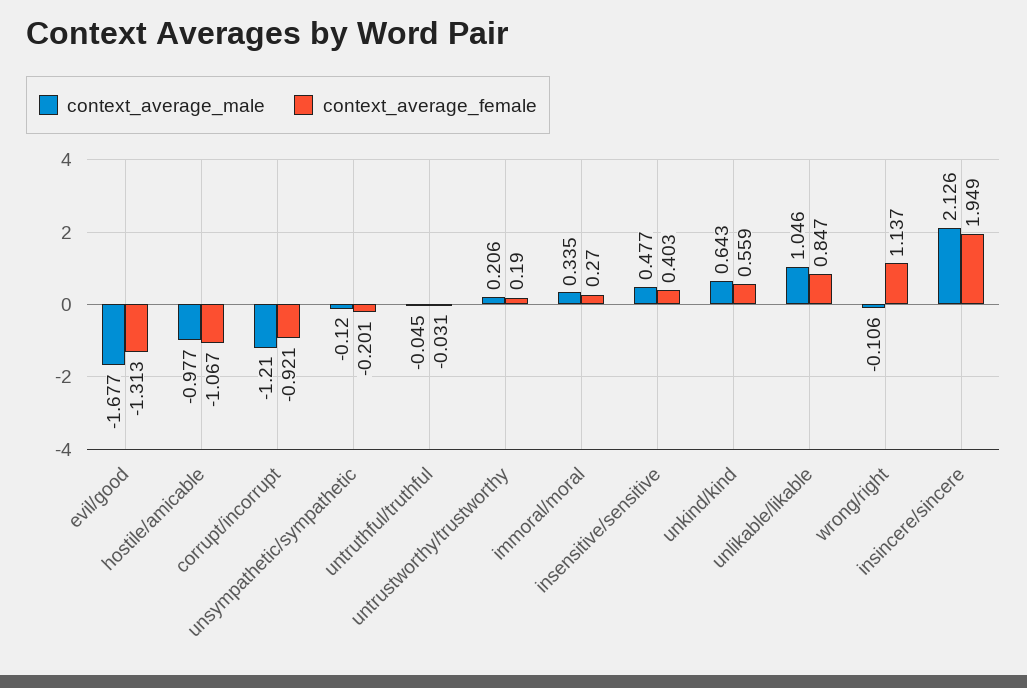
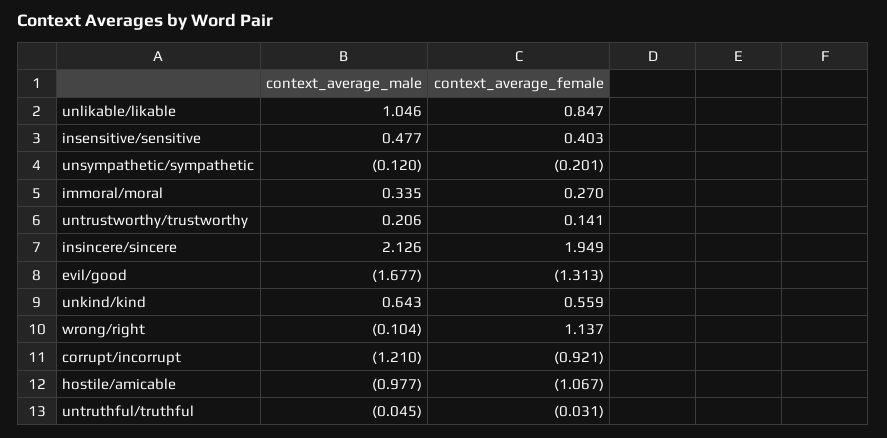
context_average_female, untrustworthy/trustworthy: 0.19 -> 0.141
context_average_male, wrong/right: -0.106 -> -0.104

